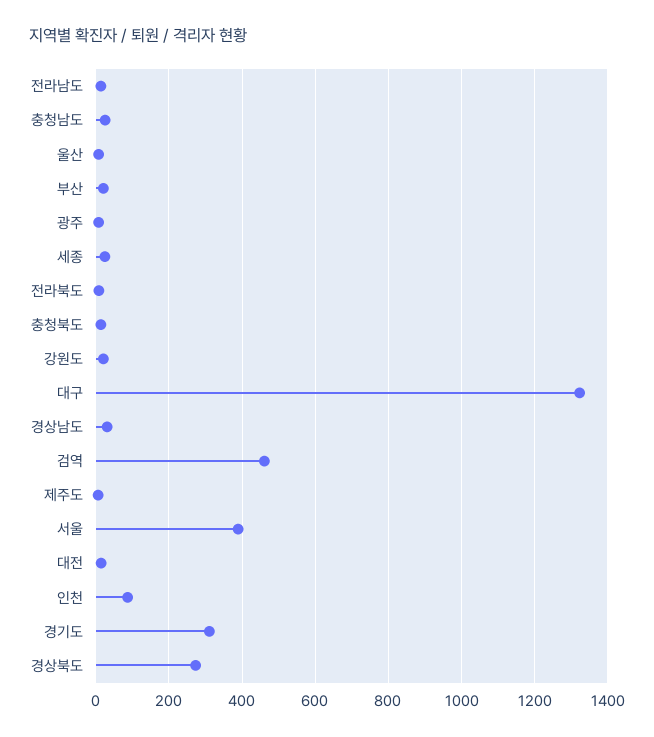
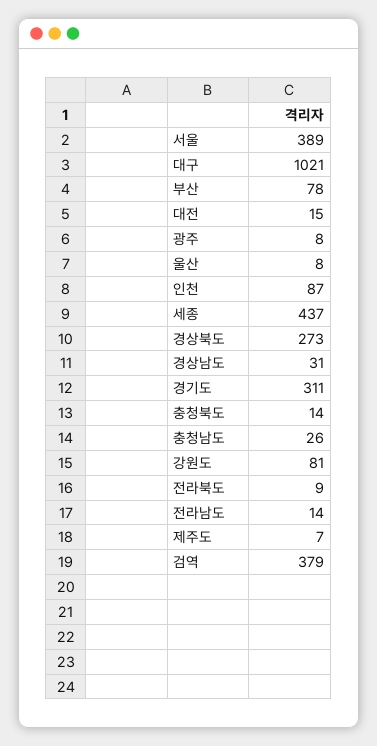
부산: 20 -> 78
세종: 20 -> 437
강원도: 20 -> 81
대구: 1320 -> 1021
검역: 460 -> 379

